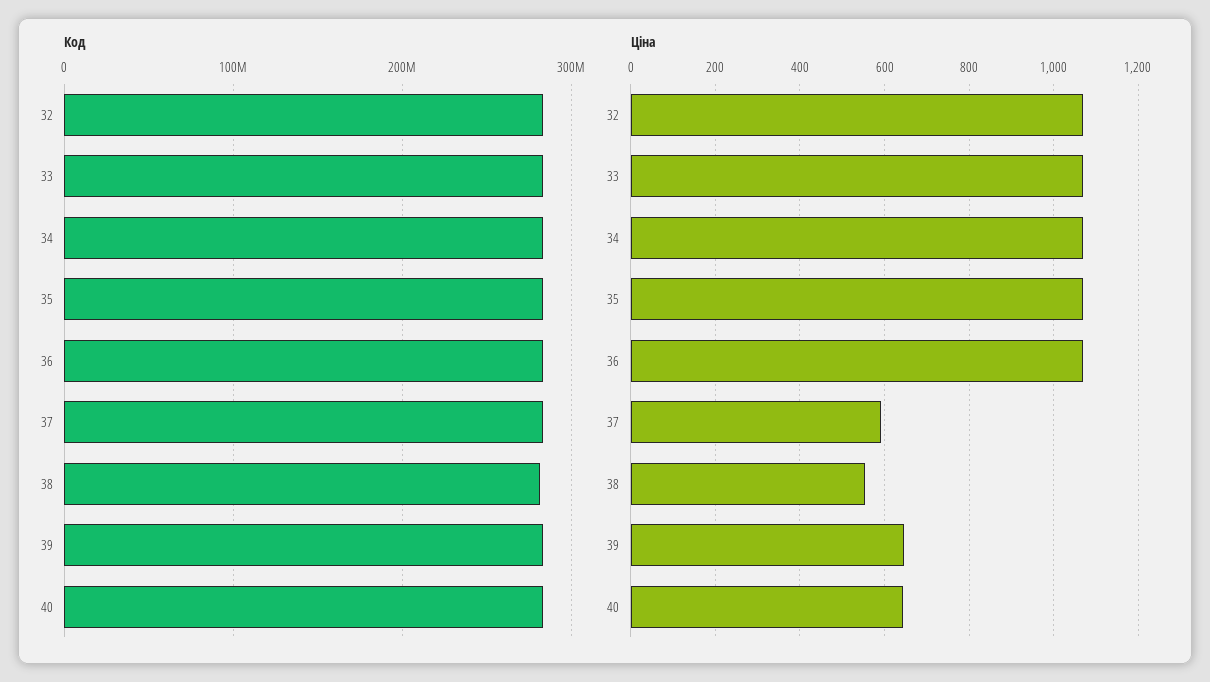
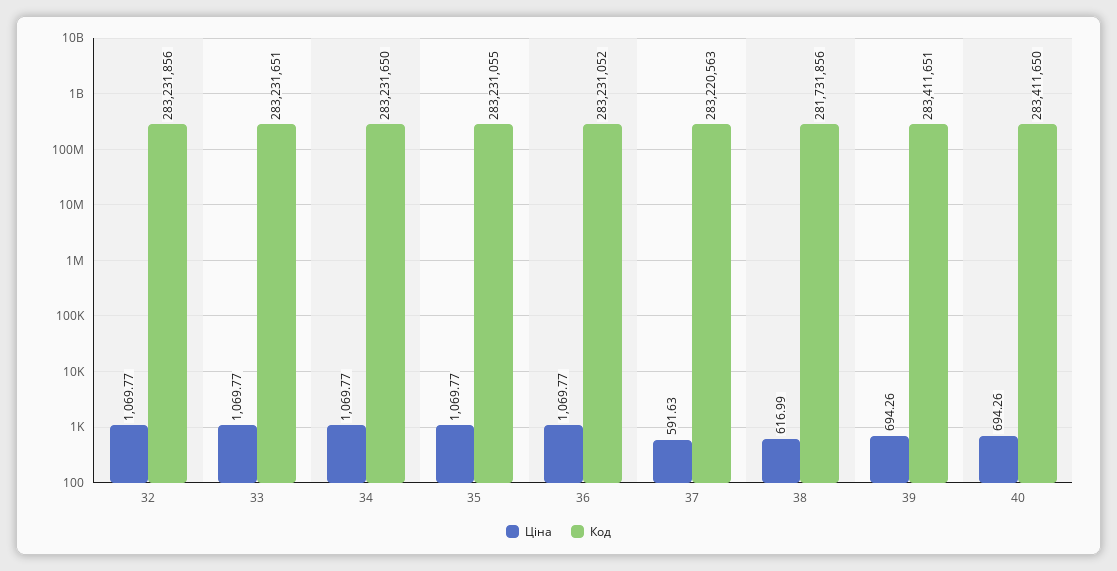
Ціна, 38: 560 -> 616.99
Ціна, 39: 640 -> 694.26
Ціна, 40: 640 -> 694.26

